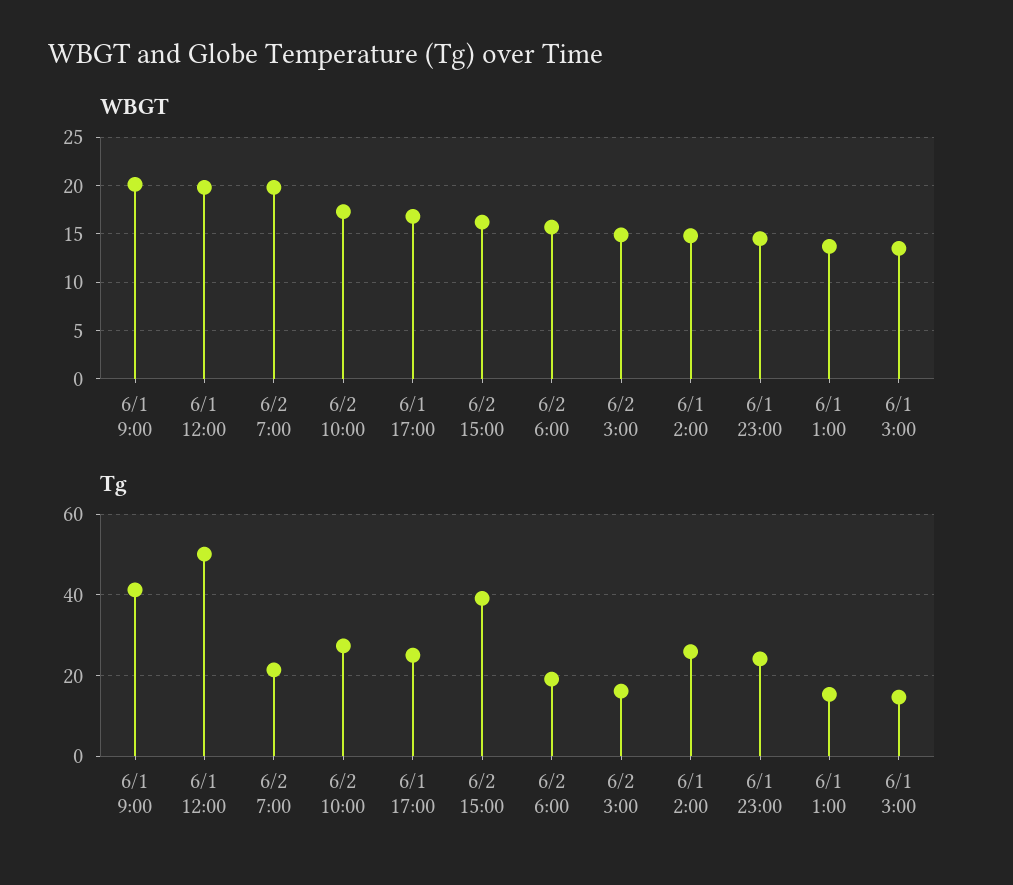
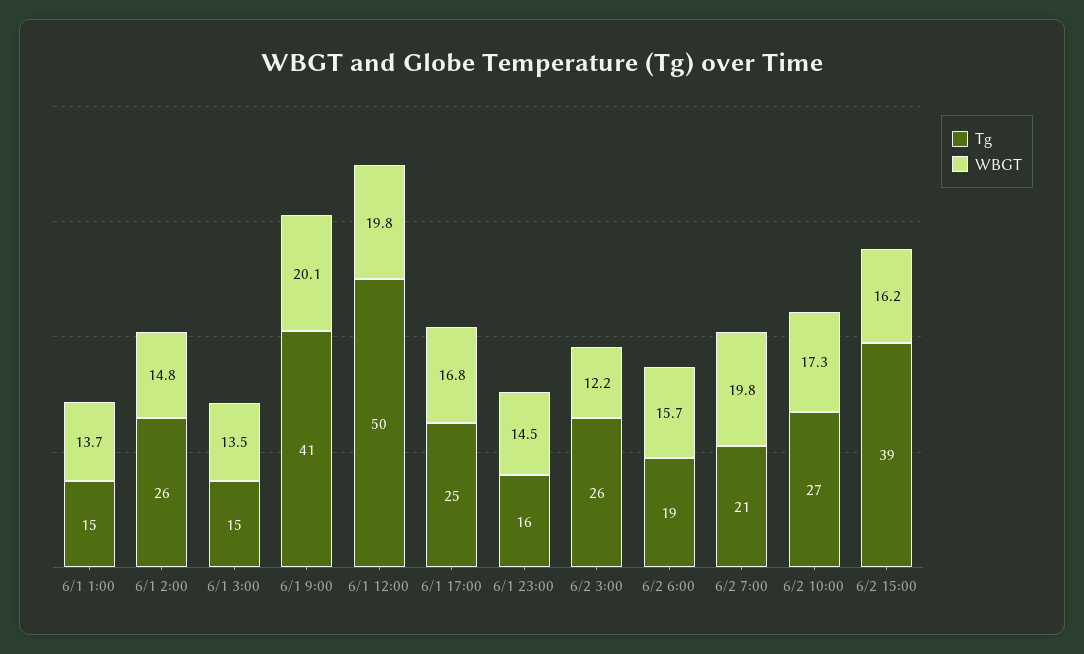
WBGT, 6/2 3:00: 15 -> 12.2
Tg, 6/2 3:00: 16 -> 26
Tg, 6/1 23:00: 24 -> 16

